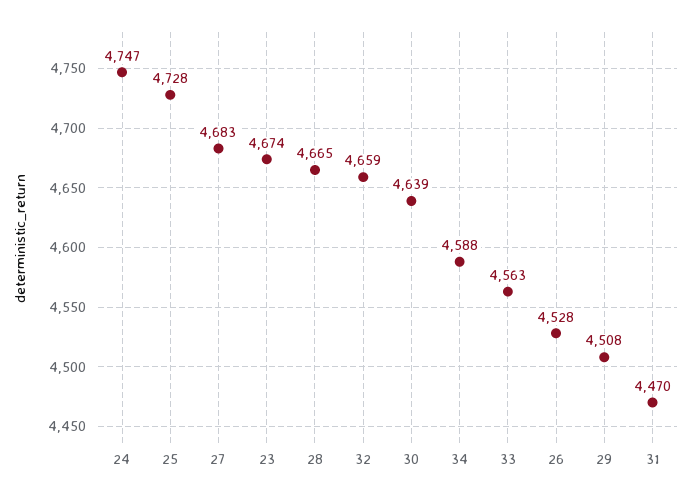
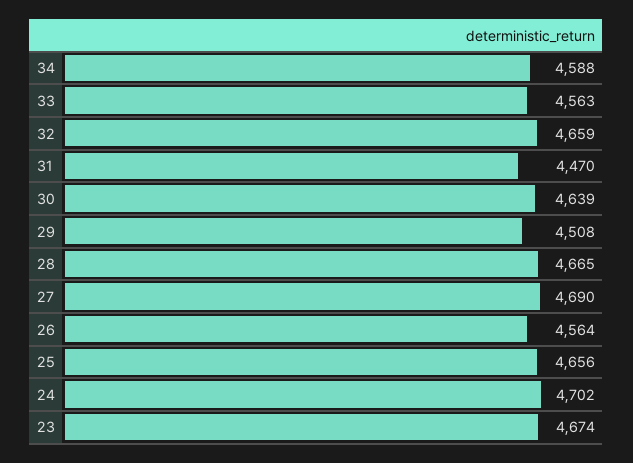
24: 4747 -> 4702
25: 4728 -> 4656
27: 4683 -> 4690
26: 4528 -> 4564

